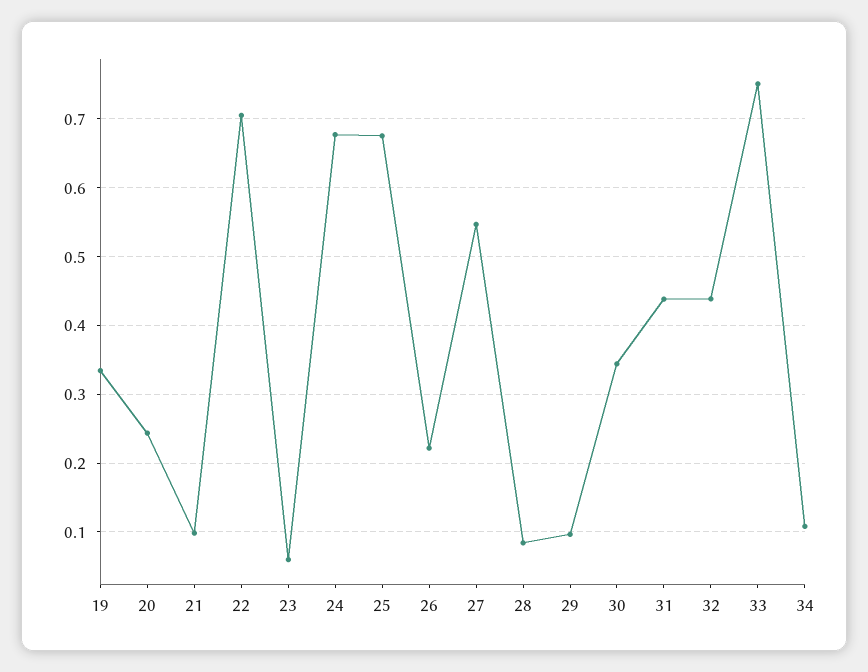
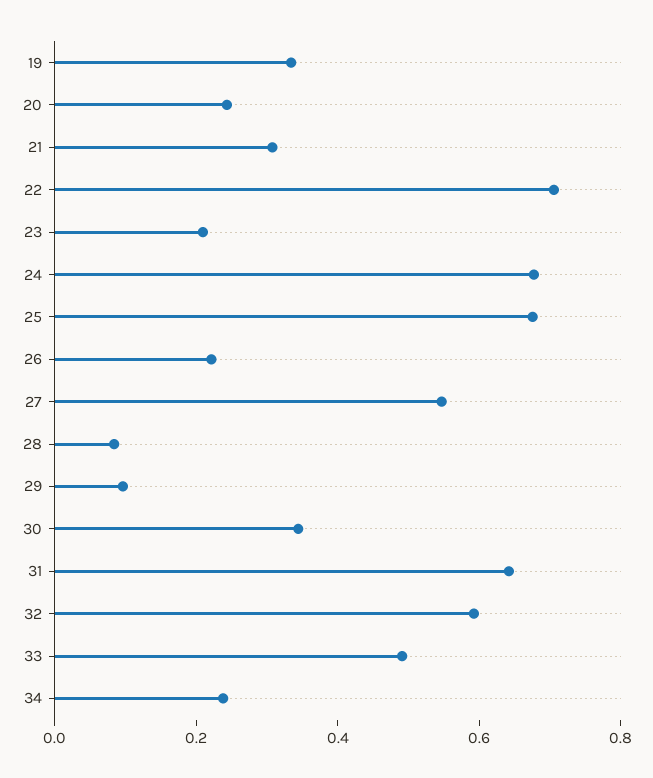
21: 0.1 -> 0.3
23: 0.06 -> 0.2
31: 0.44 -> 0.65
32: 0.44 -> 0.6
33: 0.75 -> 0.5
34: 0.11 -> 0.25

